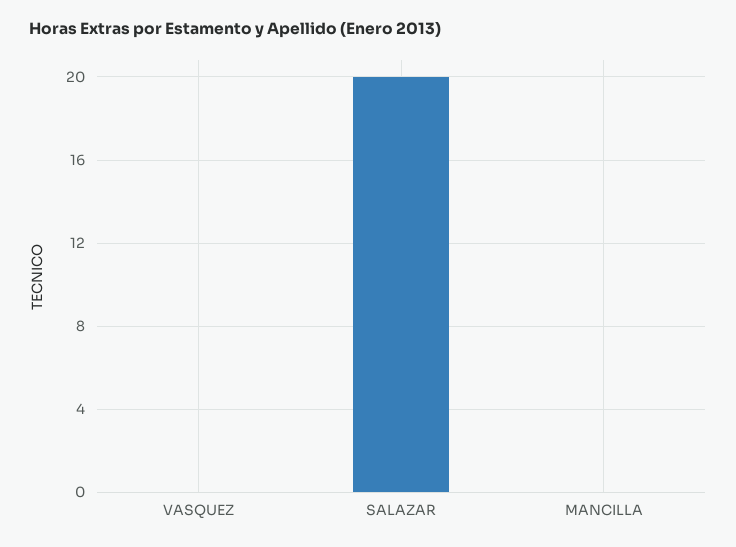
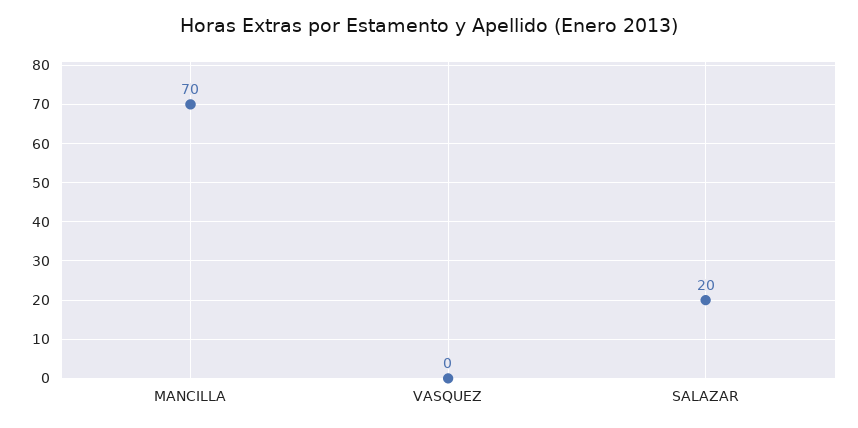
MANCILLA: 0 -> 70

